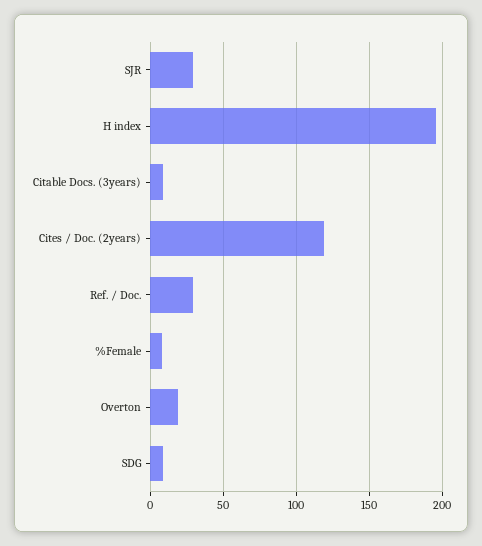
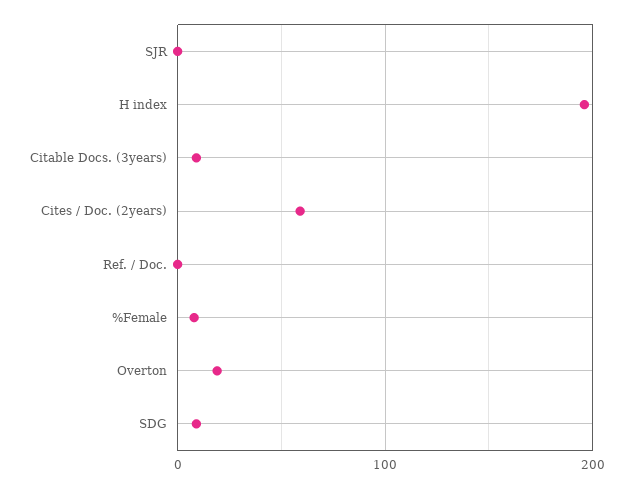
SJR: 30 -> 0
Cites / Doc. (2years): 120 -> 60
Ref. / Doc.: 30 -> 0

